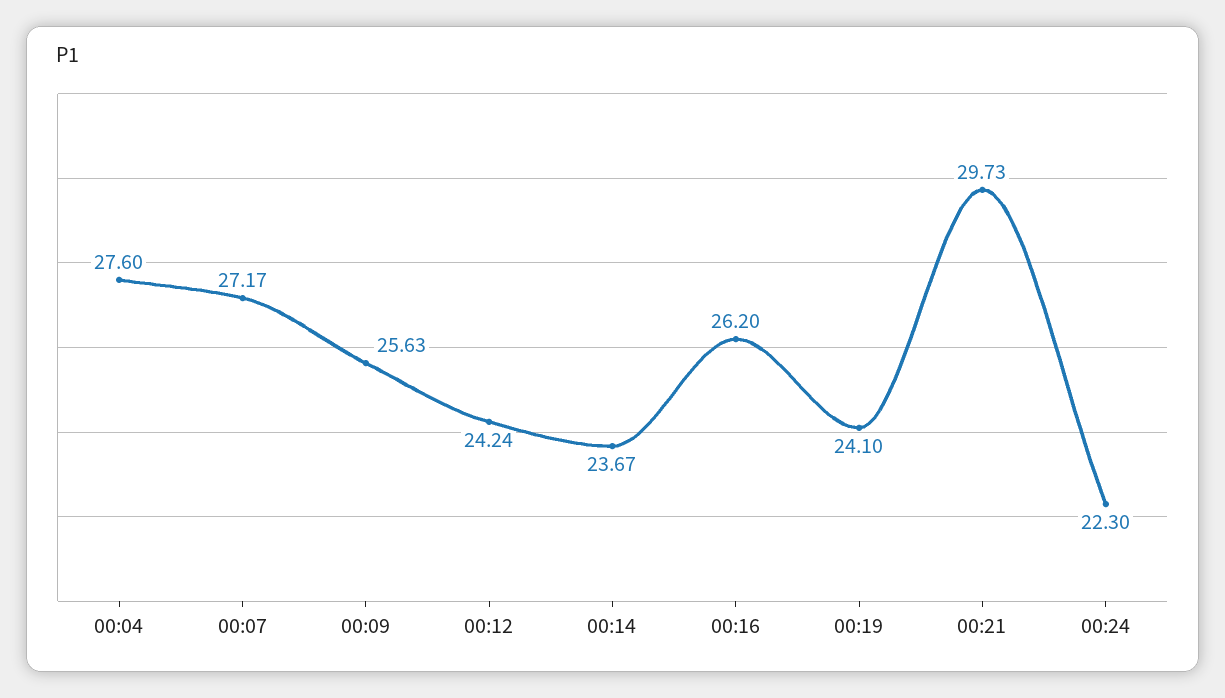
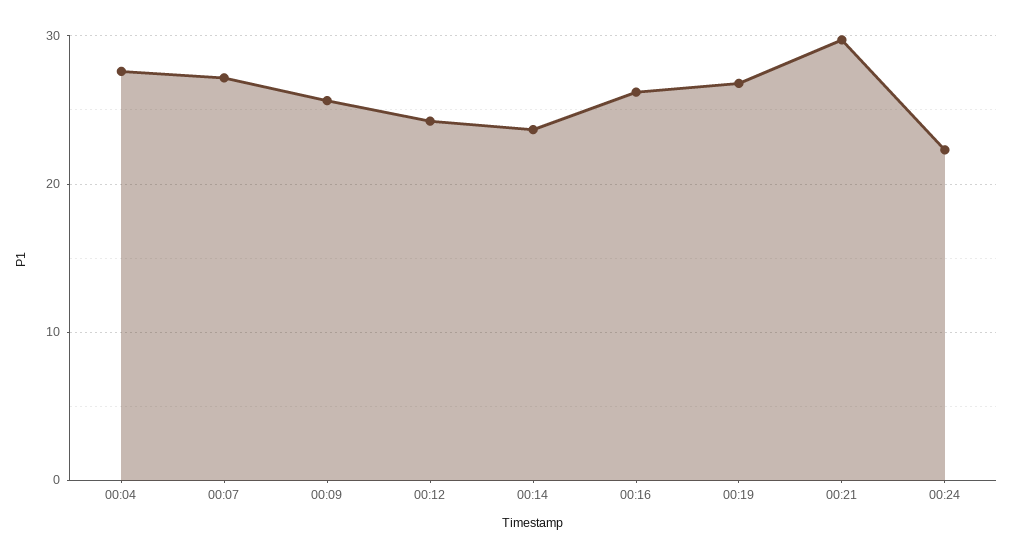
00:19: 24.1 -> 27

